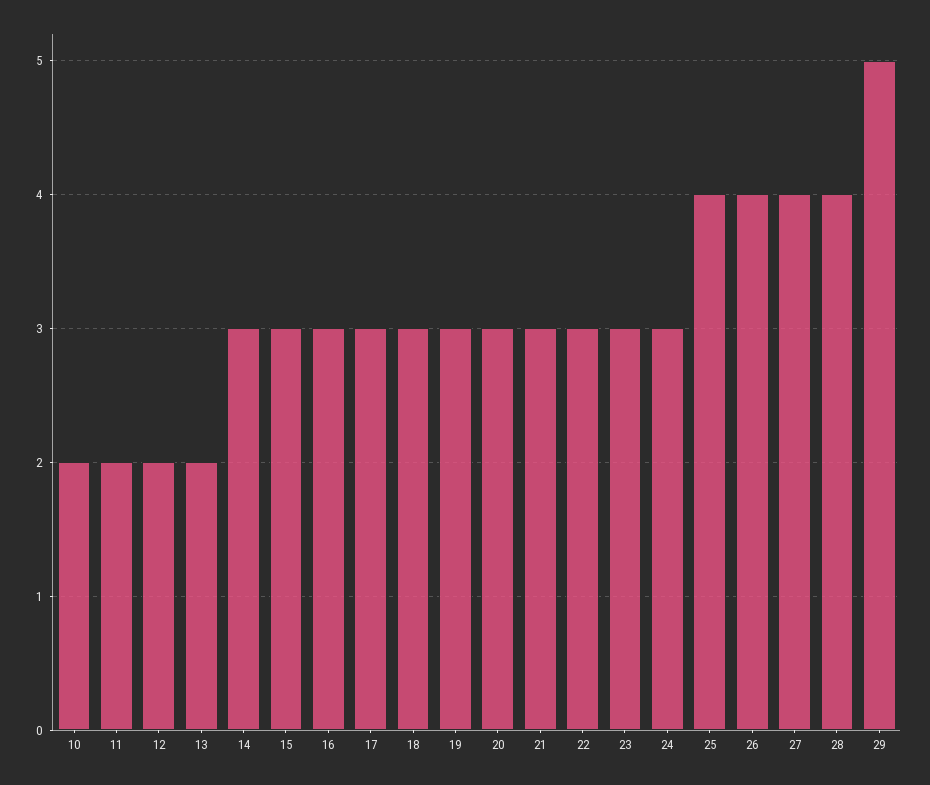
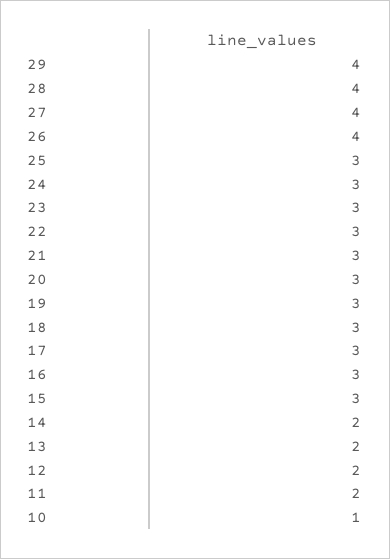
10: 2 -> 1
14: 3 -> 2
25: 4 -> 3
29: 5 -> 4

